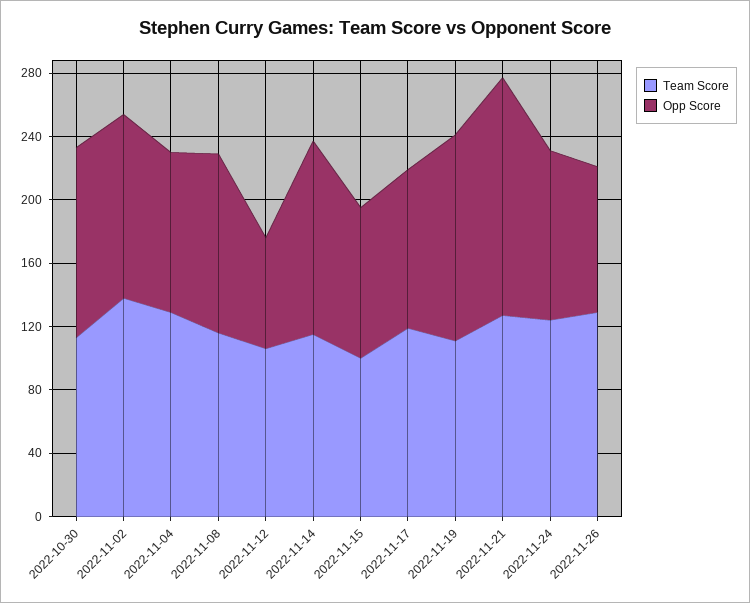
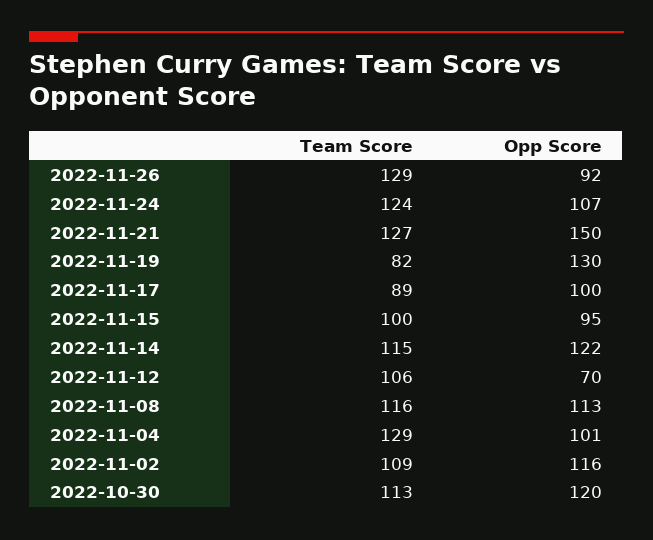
Team Score, 2022-11-02: 140 -> 109
Team Score, 2022-11-17: 120 -> 89
Team Score, 2022-11-19: 110 -> 82

